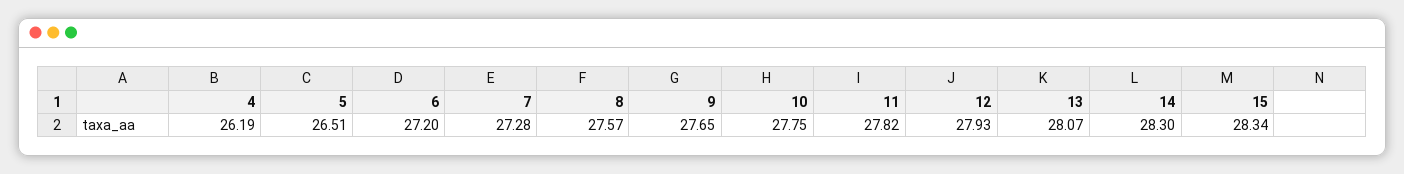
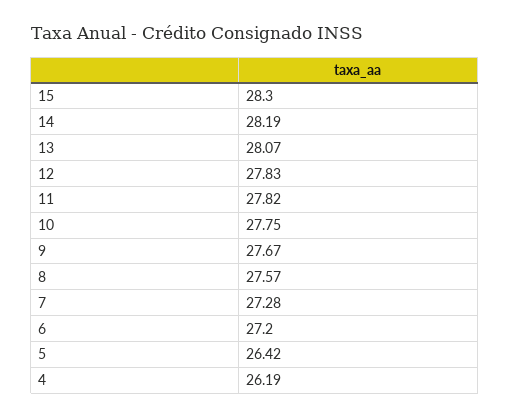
5: 26.51 -> 26.42
9: 27.65 -> 27.67
12: 27.93 -> 27.83
14: 28.3 -> 28.19
15: 28.34 -> 28.3

